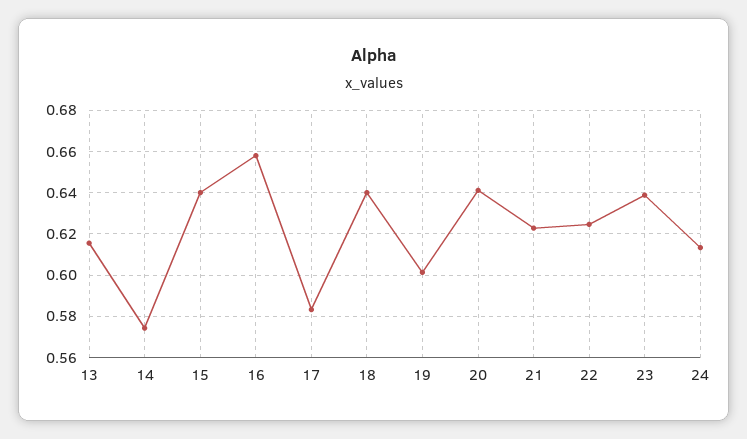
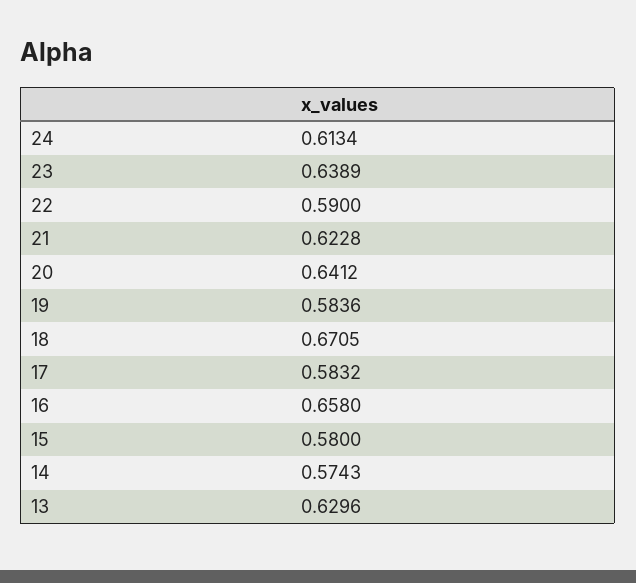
13: 0.615 -> 0.6296
15: 0.64 -> 0.58
18: 0.64 -> 0.6705
19: 0.6 -> 0.5836
22: 0.625 -> 0.59

